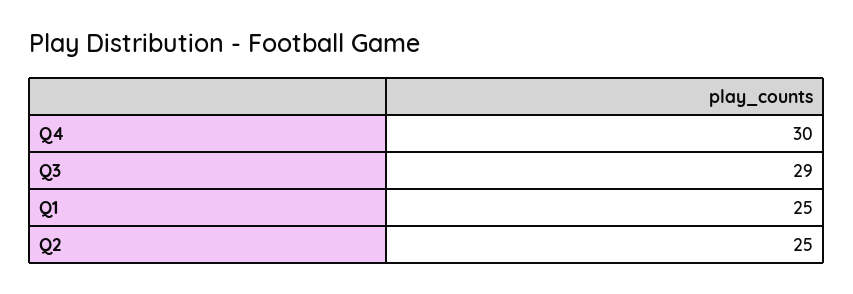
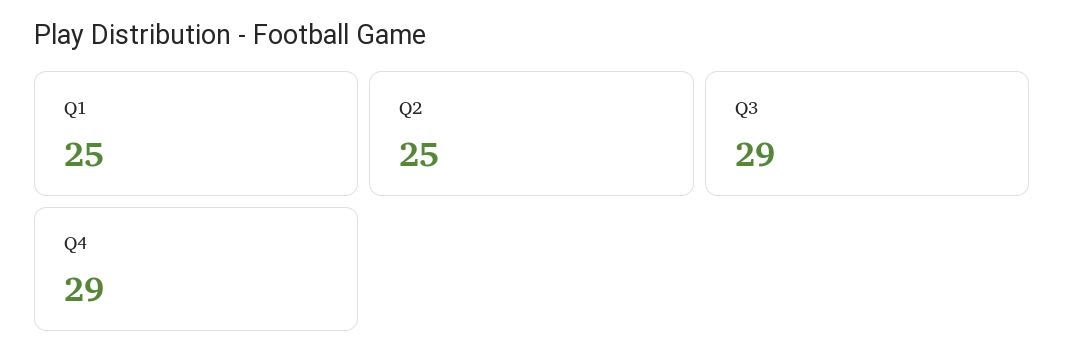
Q4: 30 -> 29

